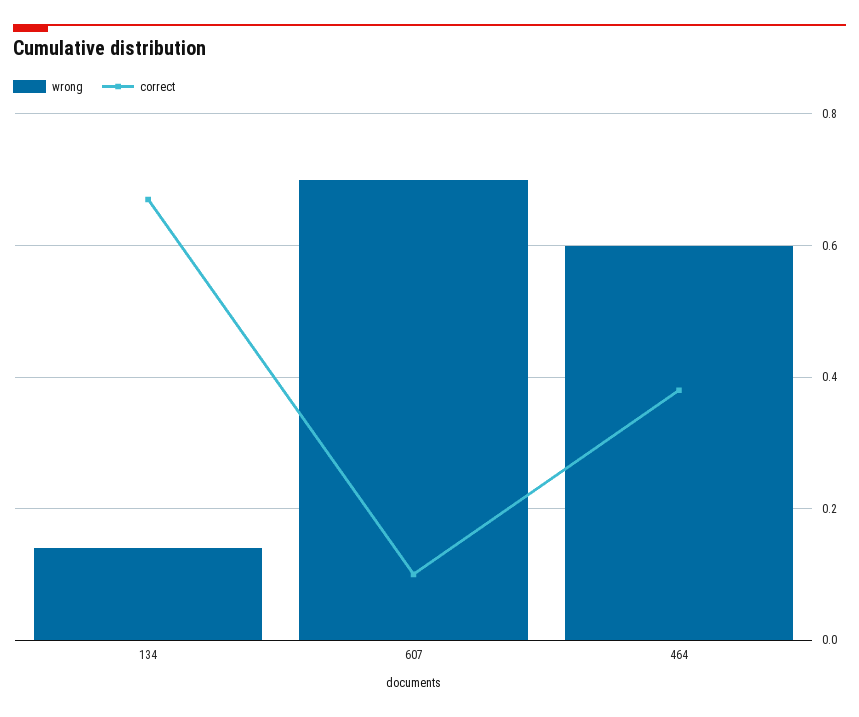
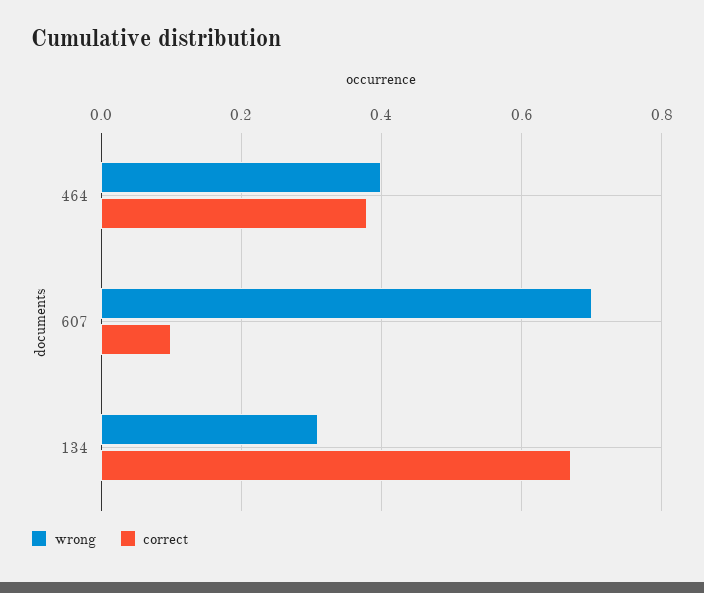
wrong, 134: 0.15 -> 0.3
wrong, 464: 0.6 -> 0.4

